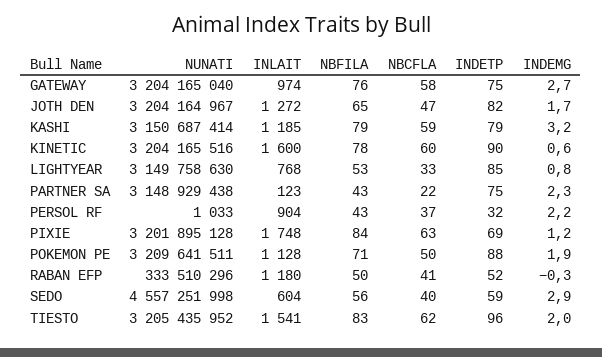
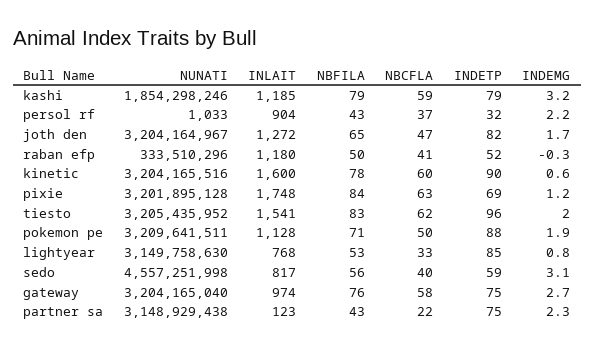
NUNATI, KASHI: 3150687414 -> 1854298246
INLAIT, SEDO: 604 -> 817
INDEMG, SEDO: 2.9 -> 3.1

